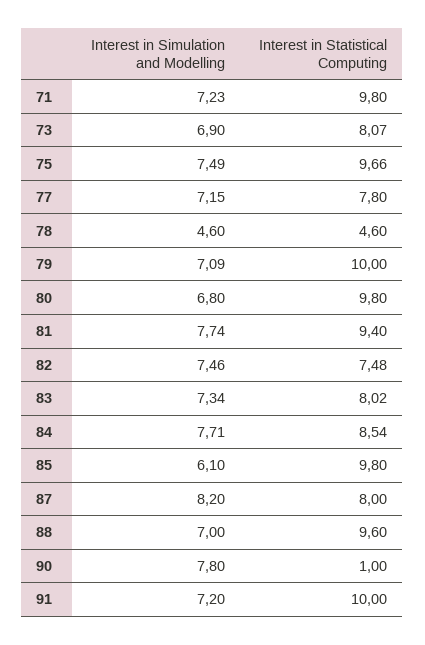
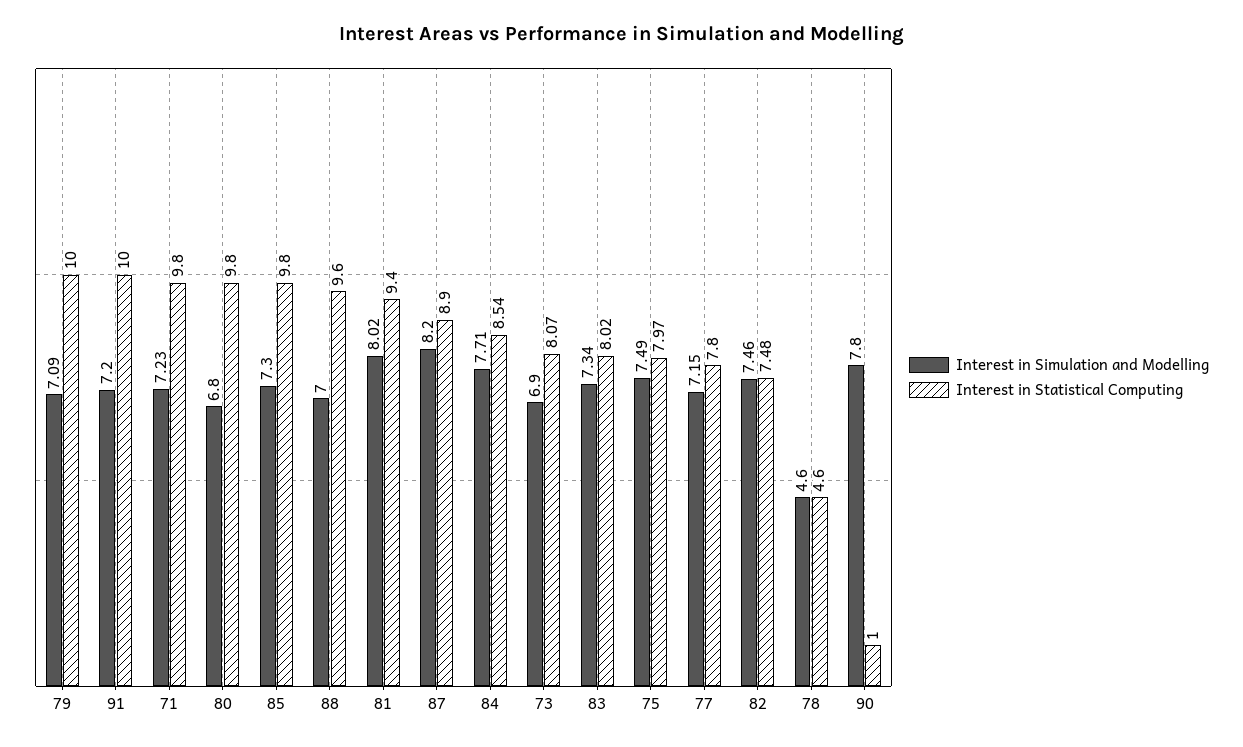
Interest in Statistical Computing, 75: 9.66 -> 7.97
Interest in Simulation and Modelling, 81: 7.74 -> 8.02
Interest in Simulation and Modelling, 85: 6.1 -> 7.3
Interest in Statistical Computing, 87: 8 -> 8.9

